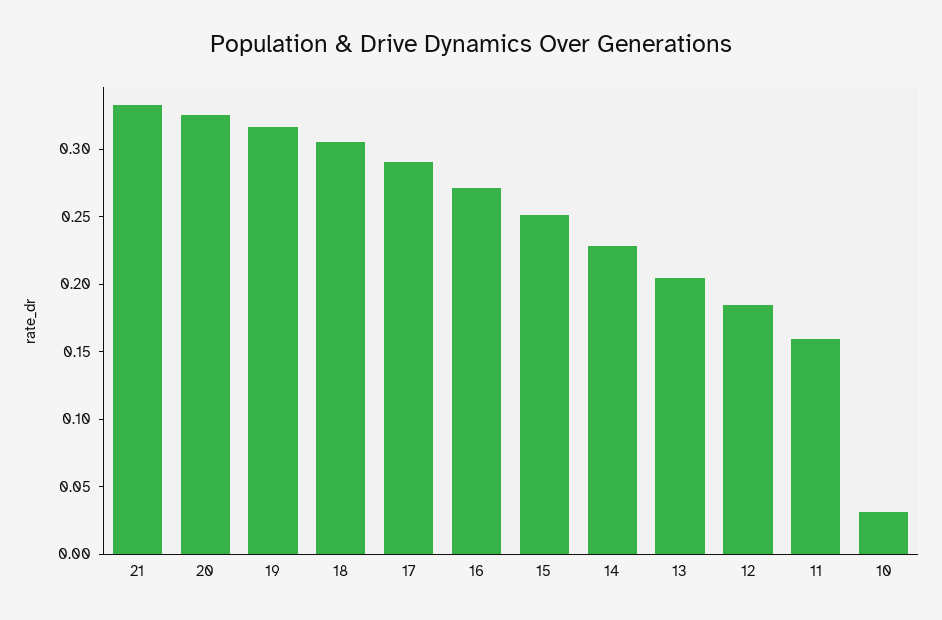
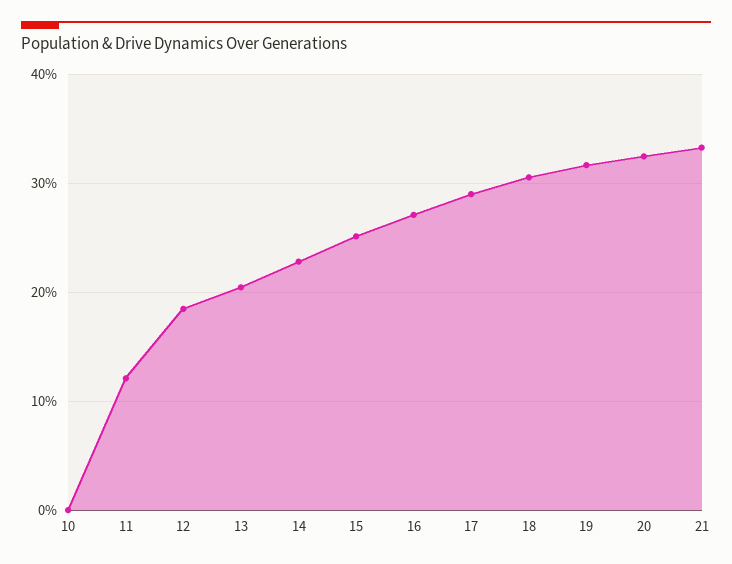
11: 0.16 -> 0.12
10: 0.03 -> 0

